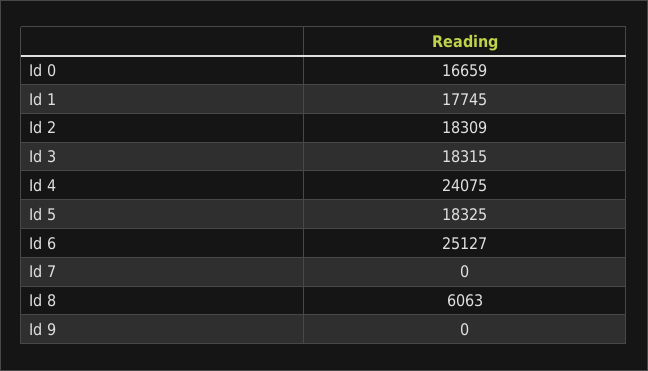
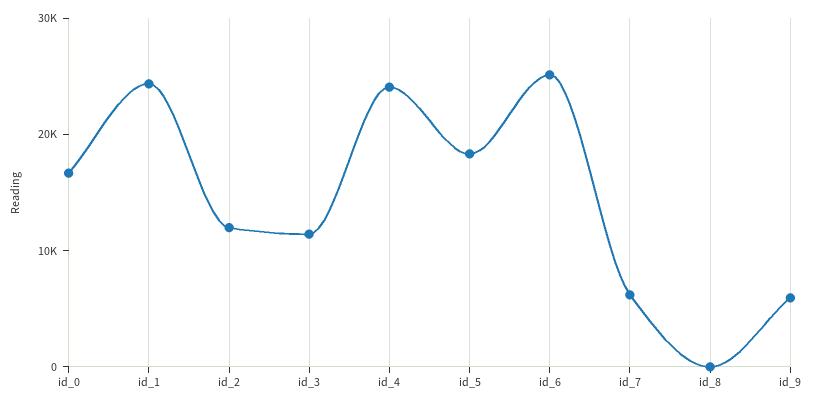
Id 1: 17745 -> 24000
Id 2: 18309 -> 12000
Id 3: 18315 -> 12000
Id 7: 0 -> 6000
Id 8: 6063 -> 0
Id 9: 0 -> 6000

